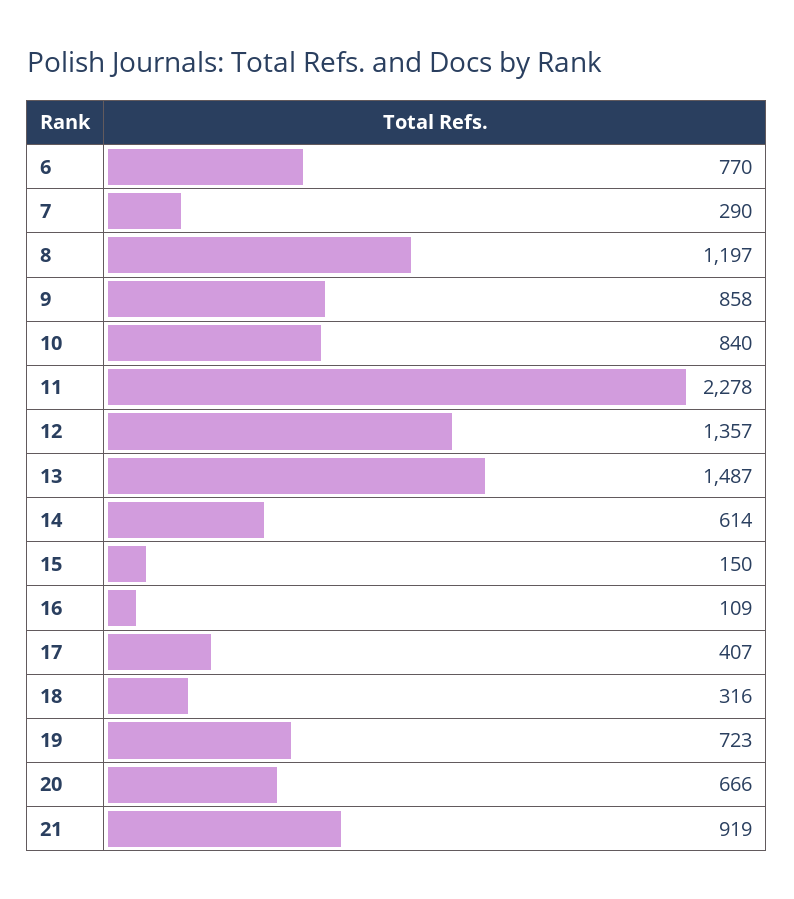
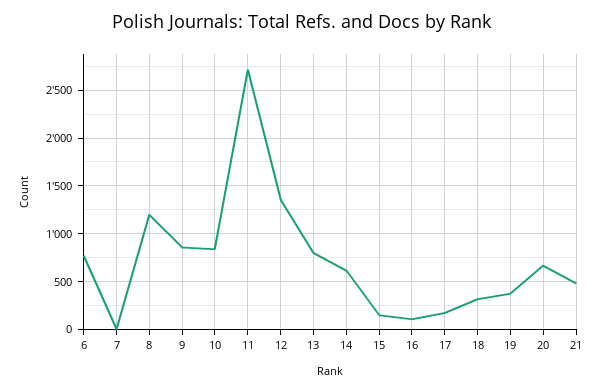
7: 290 -> 0
11: 2278 -> 2700
13: 1487 -> 800
17: 407 -> 200
19: 723 -> 400
21: 919 -> 500

